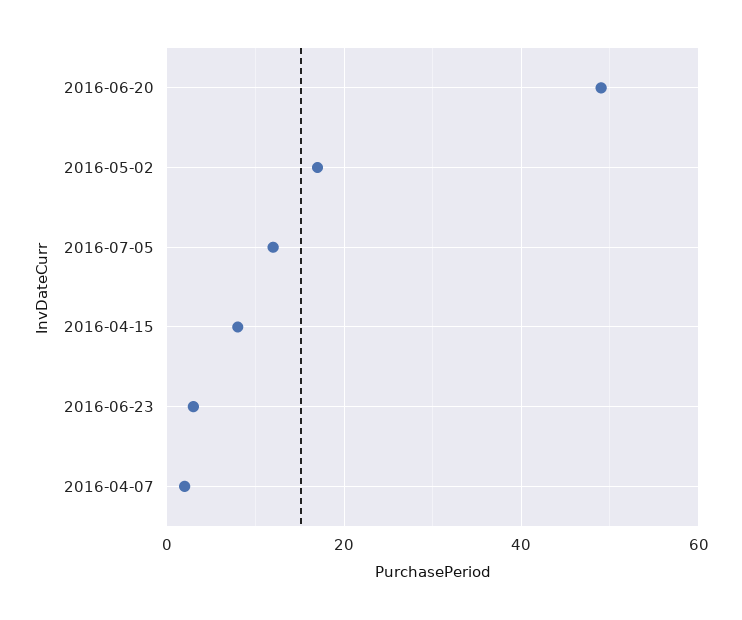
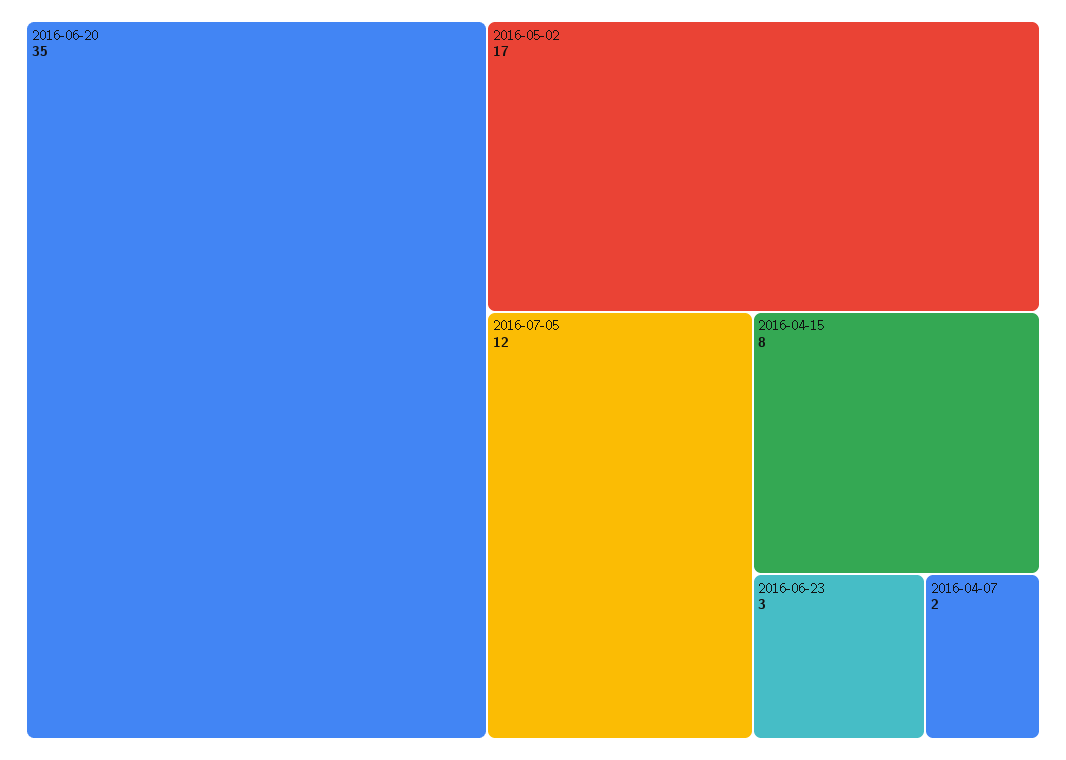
2016-06-20: 50 -> 35

